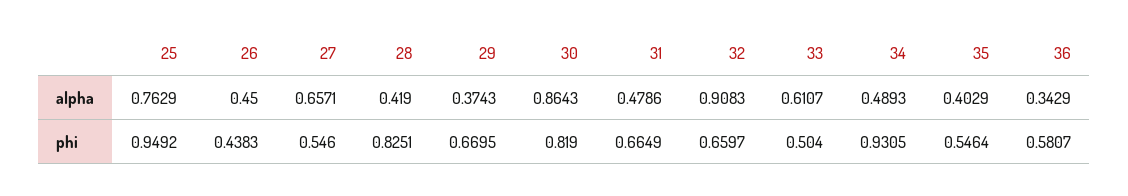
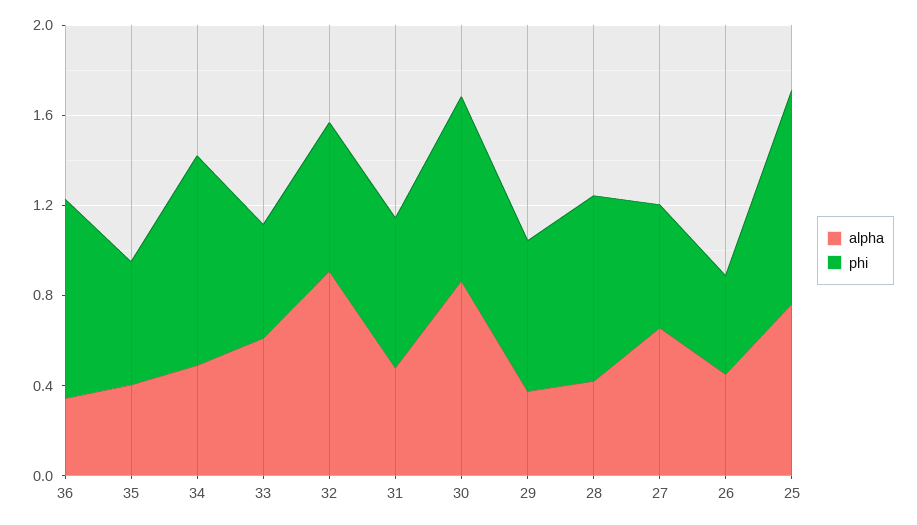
phi, 36: 0.5807 -> 0.9

